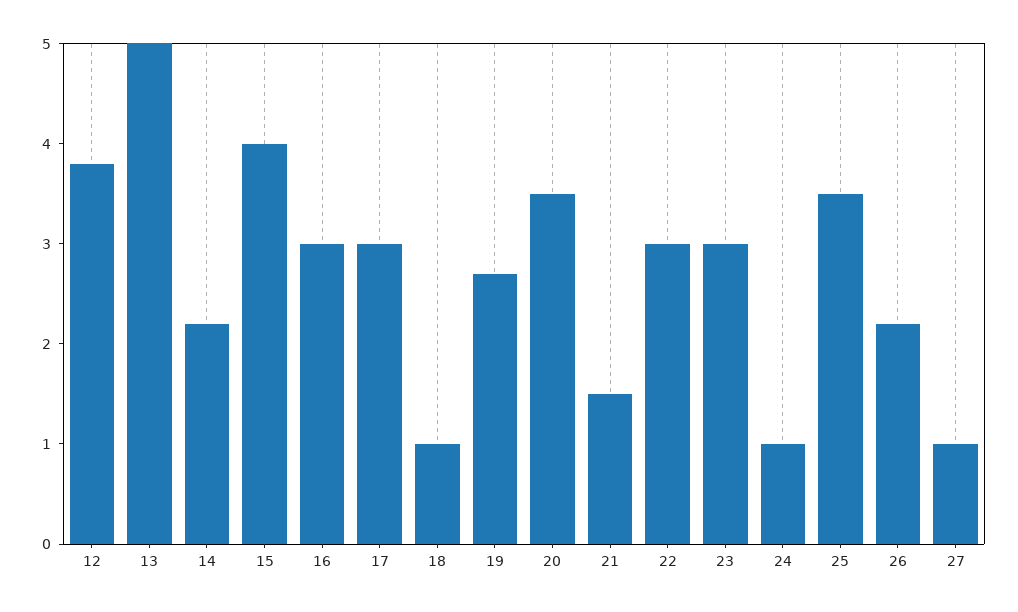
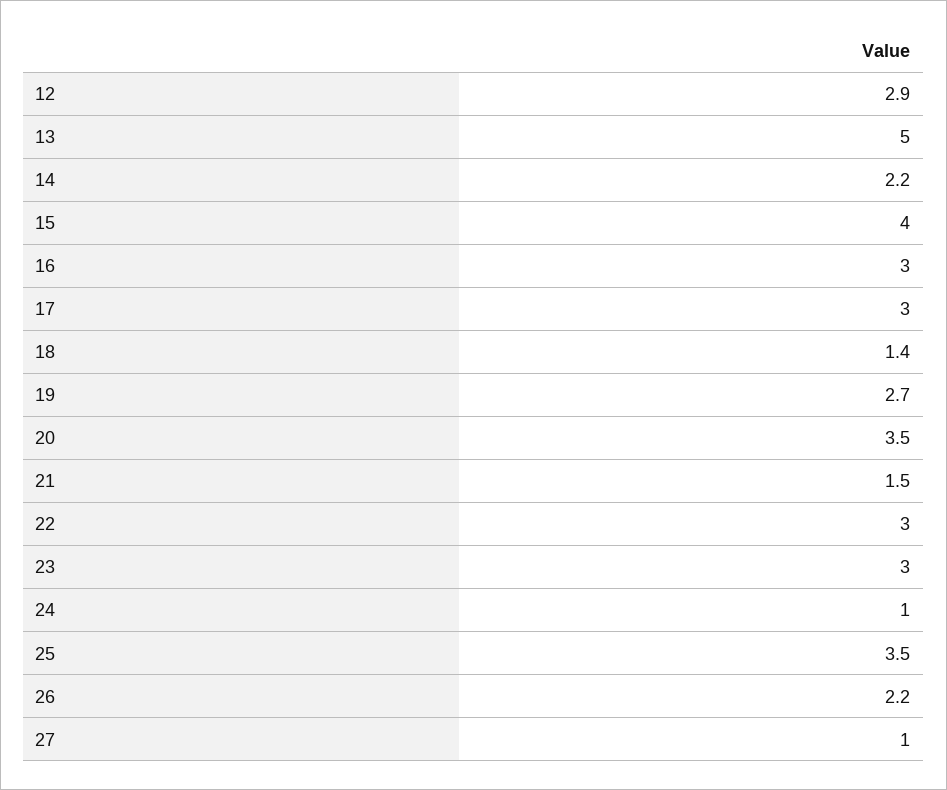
12: 3.8 -> 2.9
18: 1 -> 1.4

